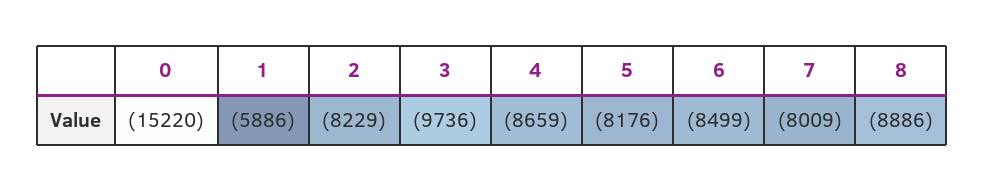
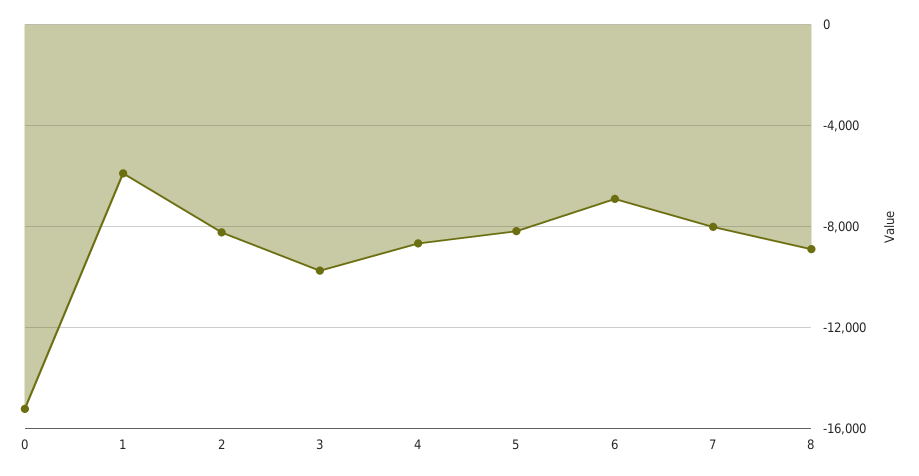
6: -8499 -> -7000

